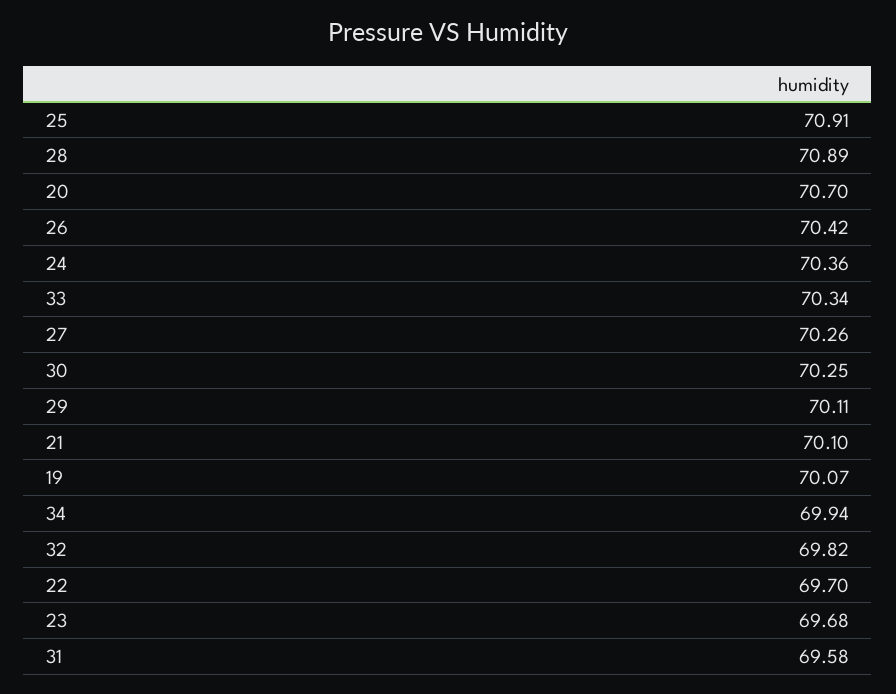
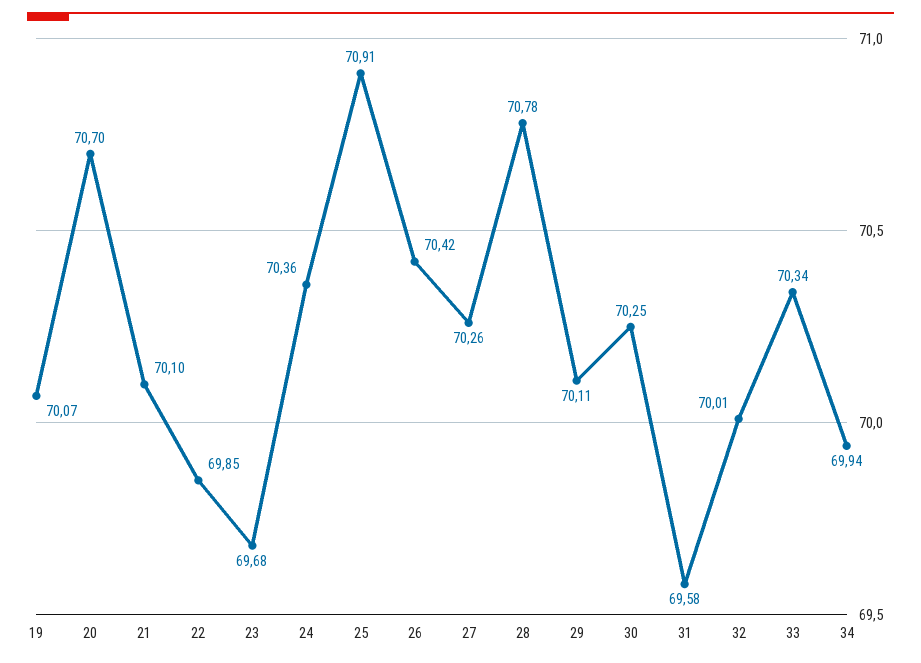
28: 70.89 -> 70.78
32: 69.82 -> 70.01
22: 69.7 -> 69.85

